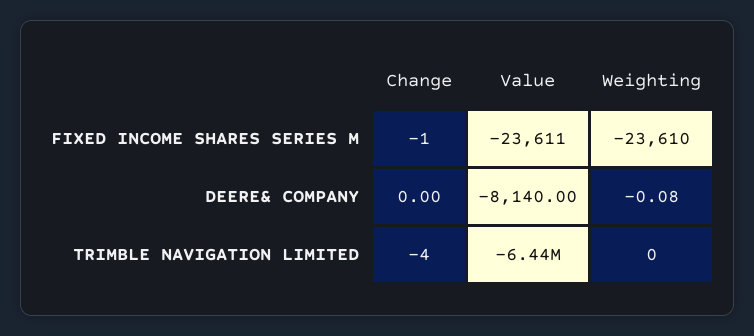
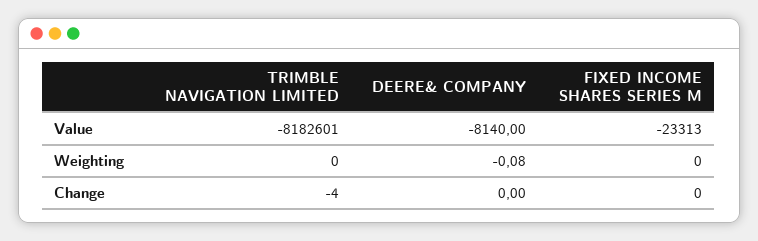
Change, FIXED INCOME SHARES SERIES M: -1 -> 0
Value, FIXED INCOME SHARES SERIES M: -23611 -> -23313
Weighting, FIXED INCOME SHARES SERIES M: -23610 -> 0
Value, TRIMBLE NAVIGATION LIMITED: -6440000 -> -8182601

